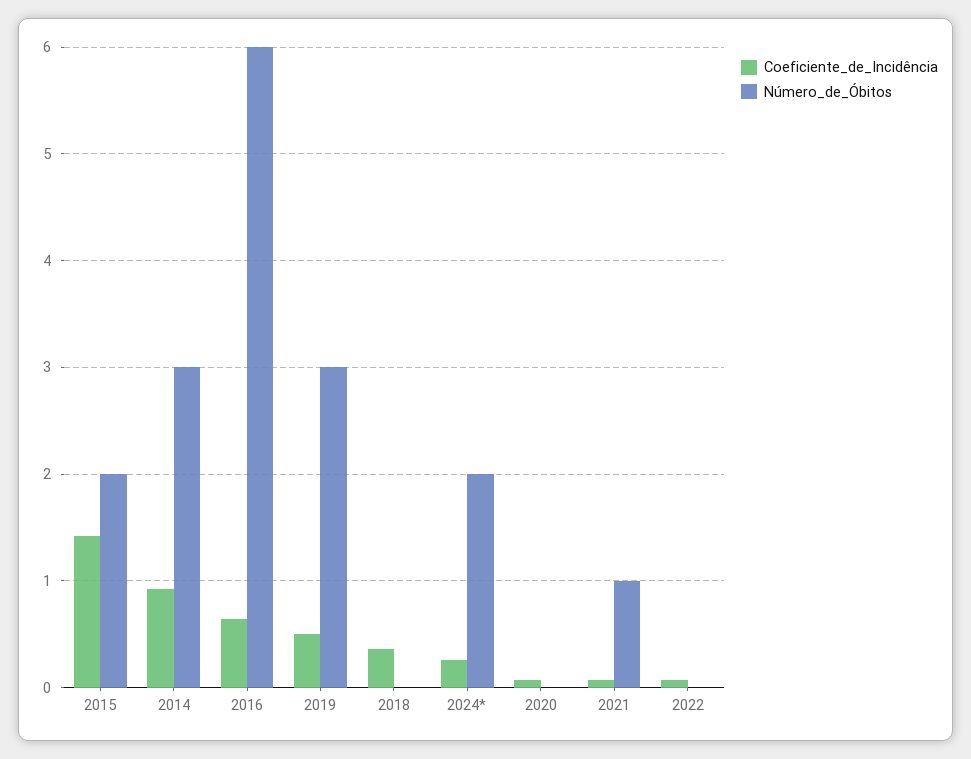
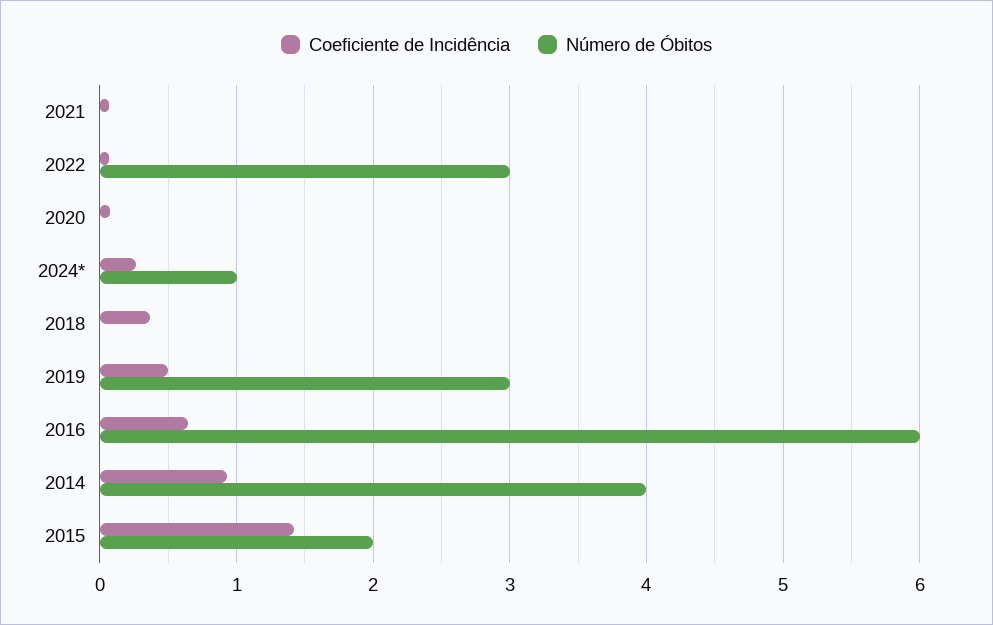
Número_de_Óbitos, 2014: 3 -> 4
Número_de_Óbitos, 2024*: 2 -> 1
Número_de_Óbitos, 2021: 1 -> 0
Número_de_Óbitos, 2022: 0 -> 3

